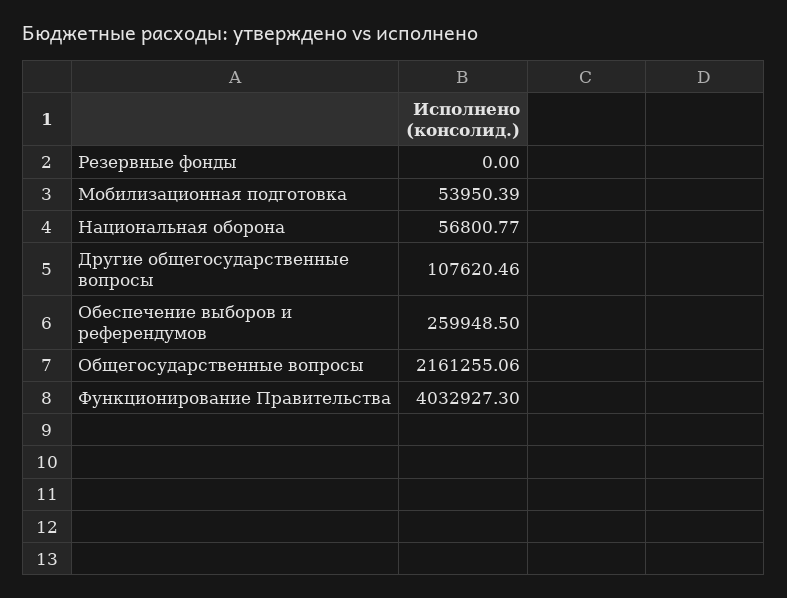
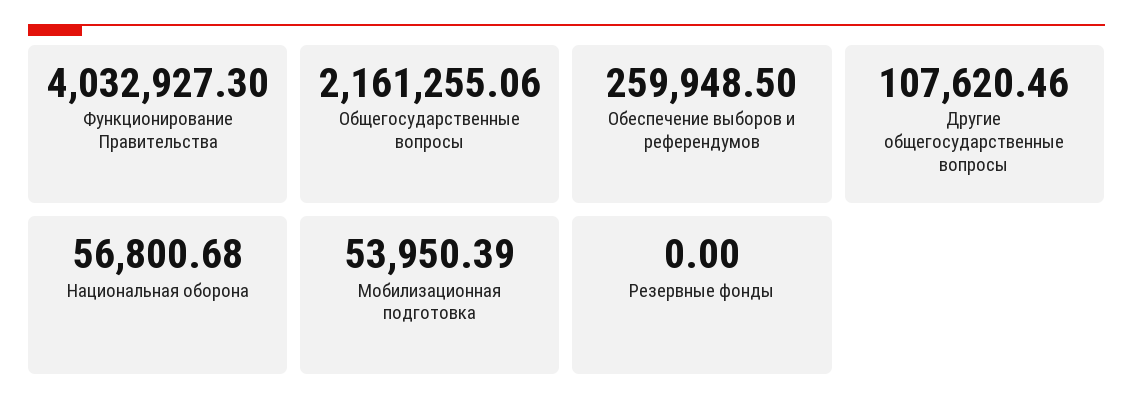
Национальная оборона: 56800.77 -> 56800.68

